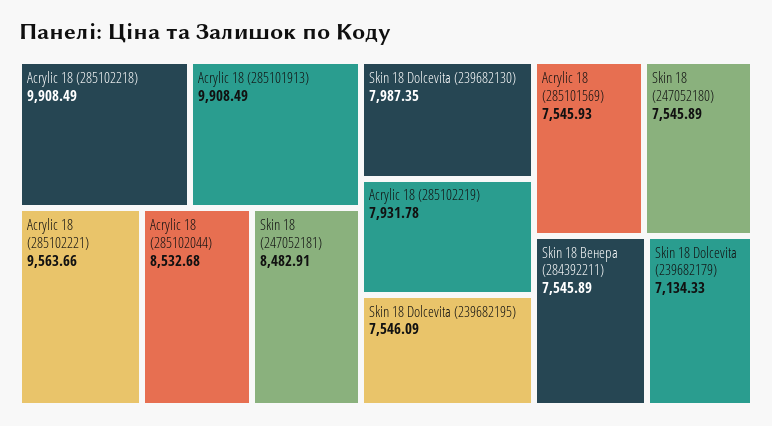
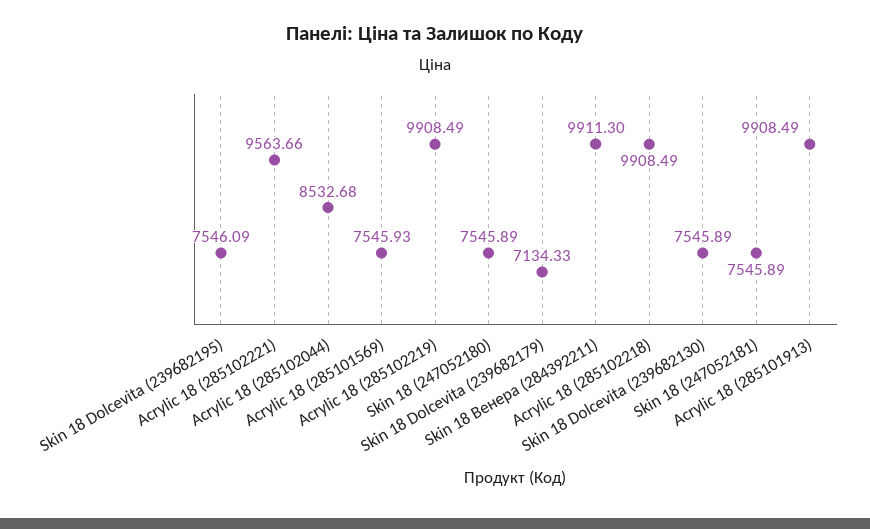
Skin 18 (247052181): 8482.91 -> 7545.89
Skin 18 Dolcevita (239682130): 7987.35 -> 7545.89
Acrylic 18 (285102219): 7931.78 -> 9908.49
Skin 18 Венера (284392211): 7545.89 -> 9911.3

